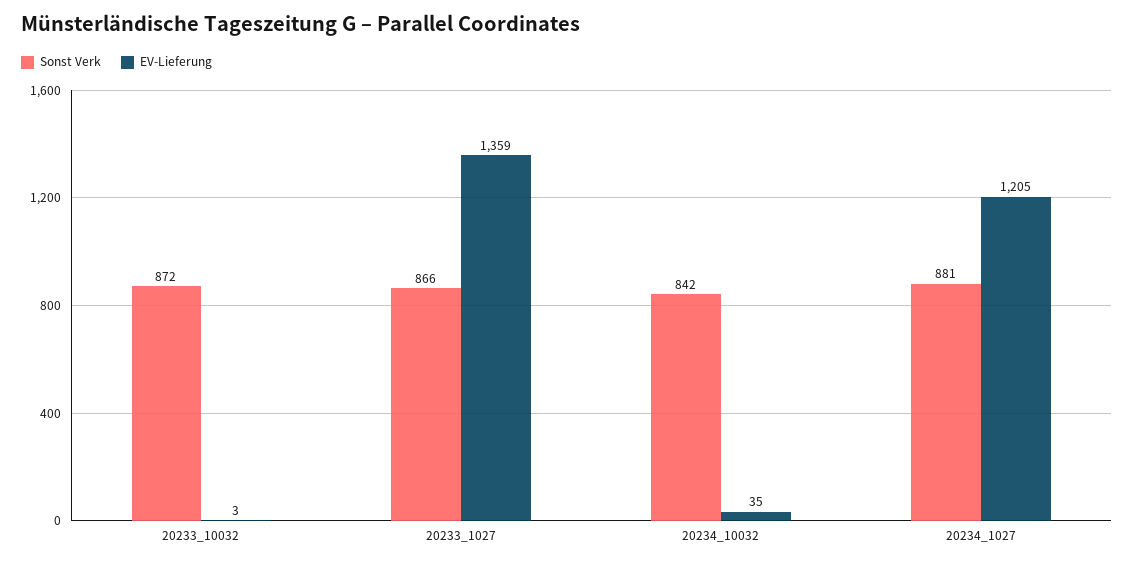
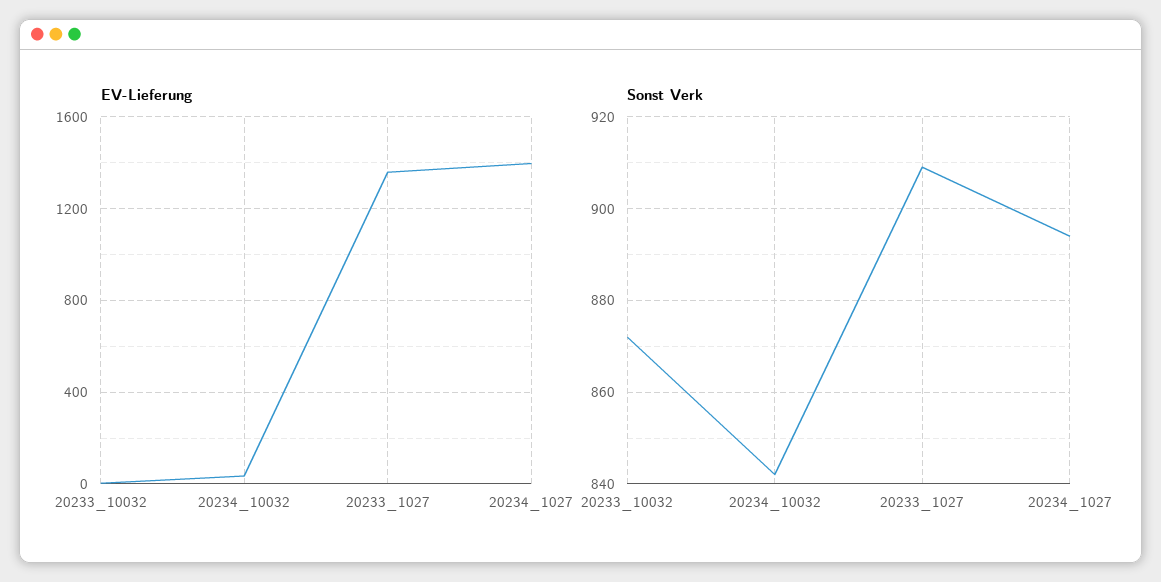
Sonst Verk, 20233_1027: 866 -> 910
Sonst Verk, 20234_1027: 881 -> 895
EV-Lieferung, 20234_1027: 1205 -> 1400

